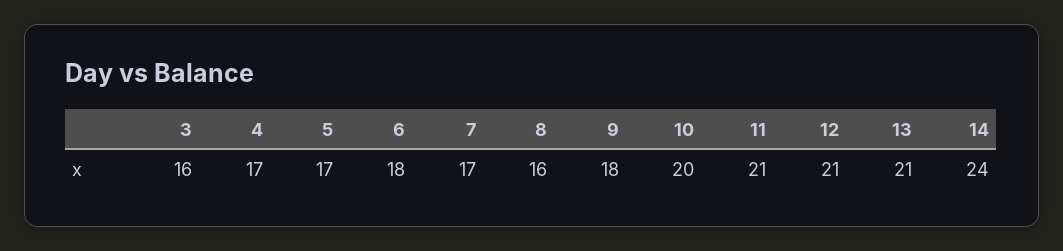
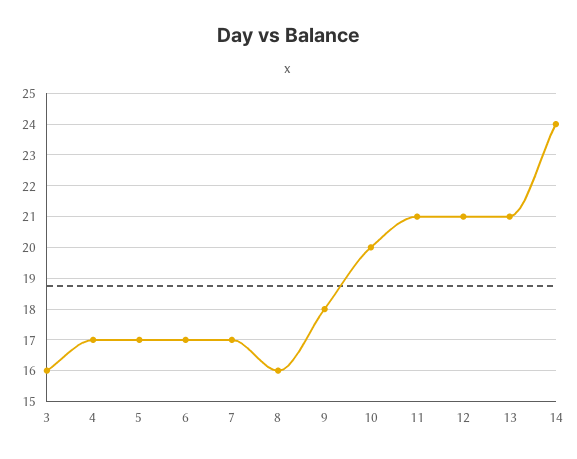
6: 18 -> 17

